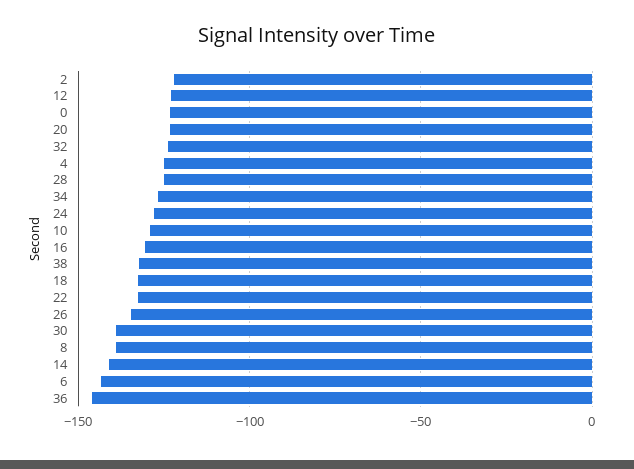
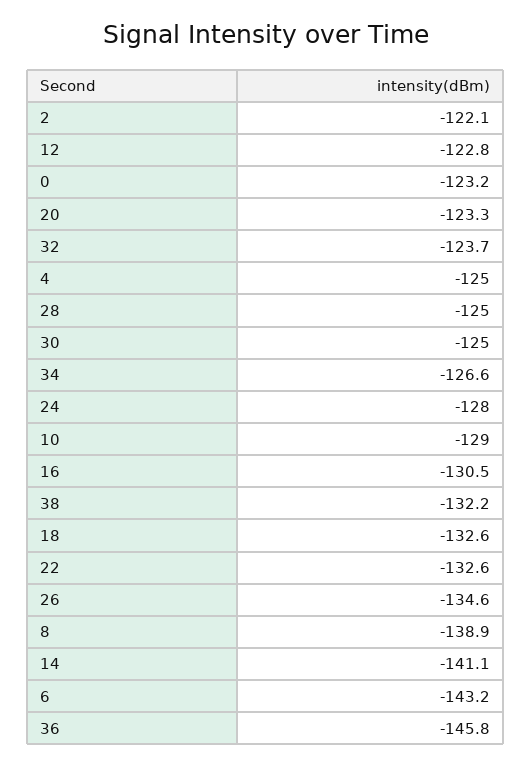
30: -140 -> -125

